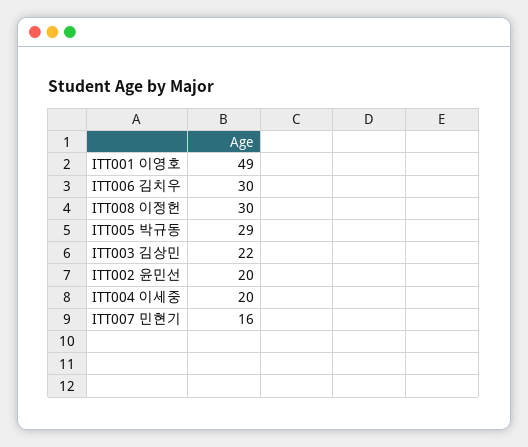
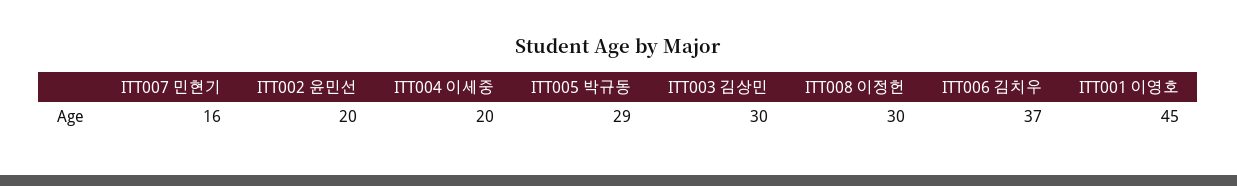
ITT001 이영호: 49 -> 45
ITT006 김치우: 30 -> 37
ITT003 김상민: 22 -> 30

